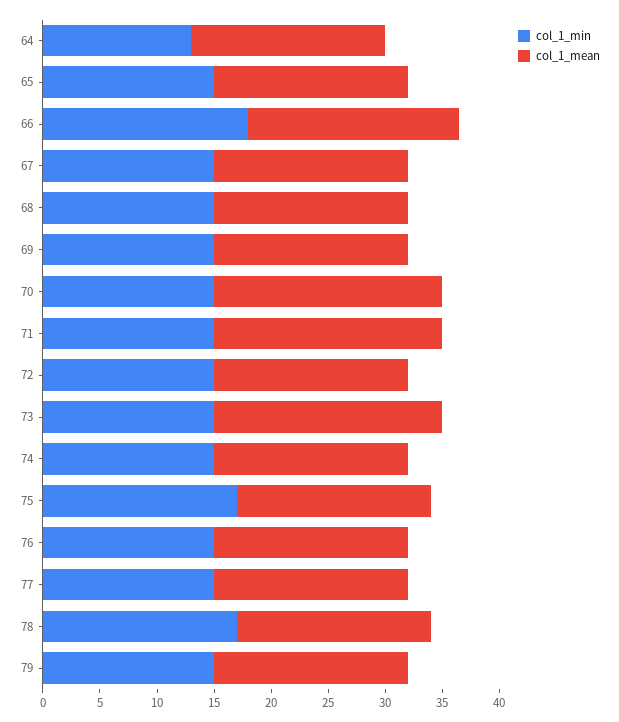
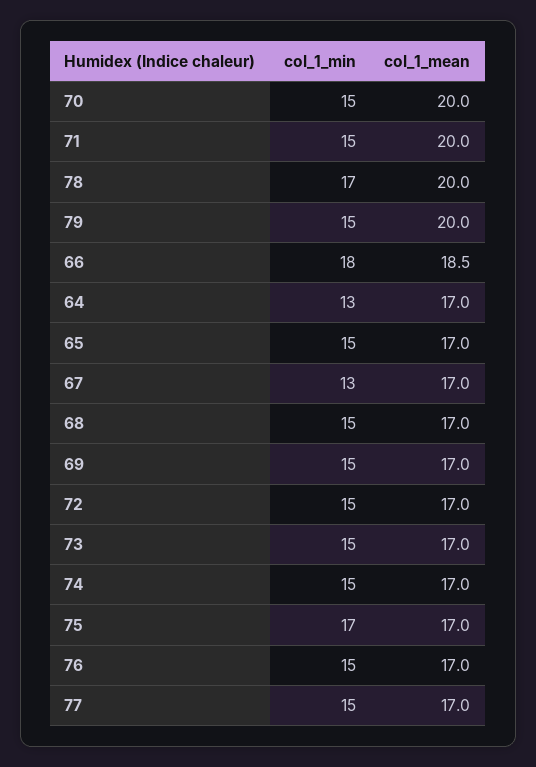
col_1_min, 67: 15 -> 13
col_1_mean, 73: 20 -> 17
col_1_mean, 78: 17 -> 20
col_1_mean, 79: 17 -> 20

